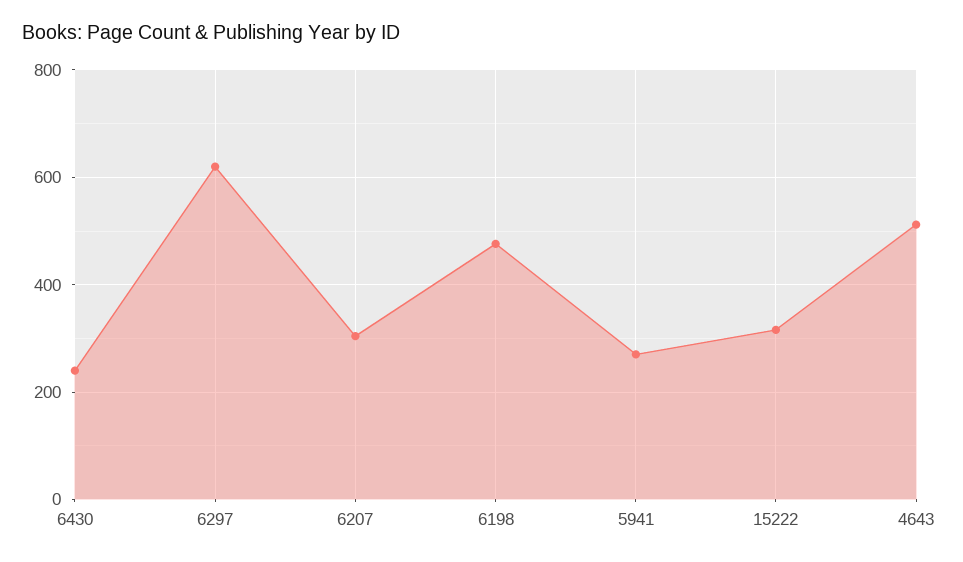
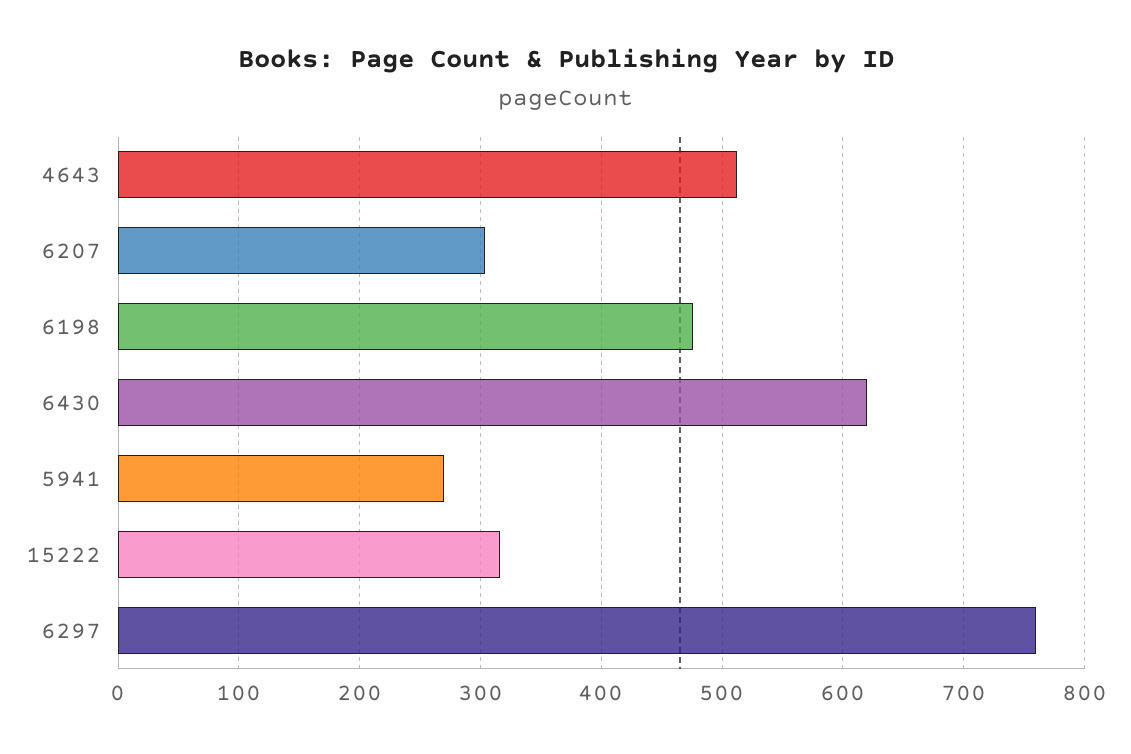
6430: 240 -> 620
6297: 620 -> 760

